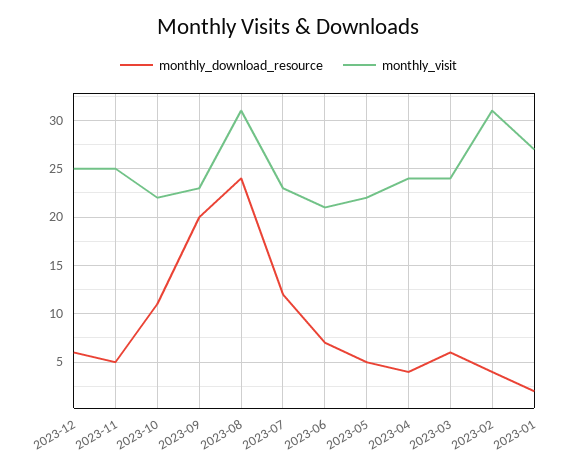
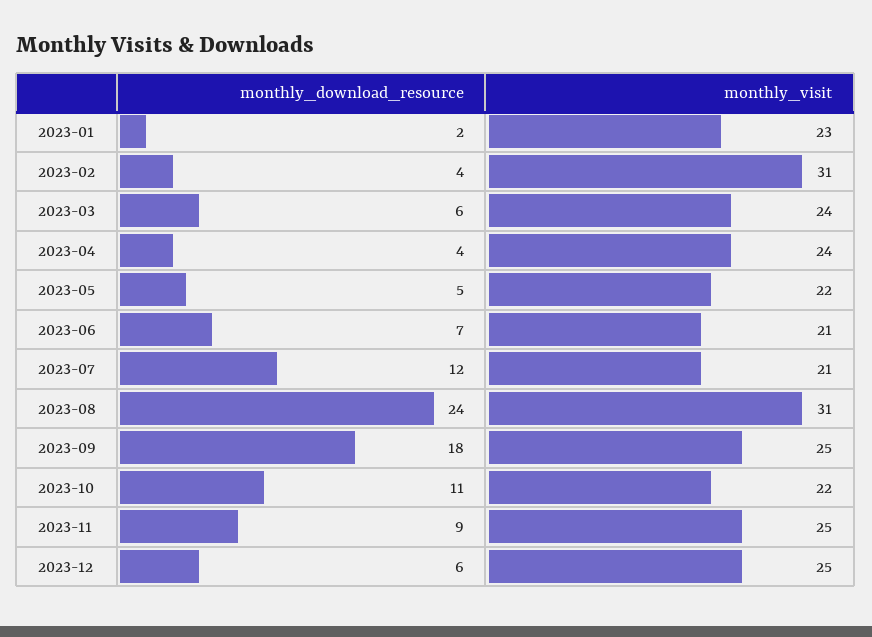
monthly_download_resource, 2023-11: 5 -> 9
monthly_download_resource, 2023-09: 20 -> 18
monthly_visit, 2023-09: 23 -> 25
monthly_visit, 2023-07: 23 -> 21
monthly_visit, 2023-01: 27 -> 23

